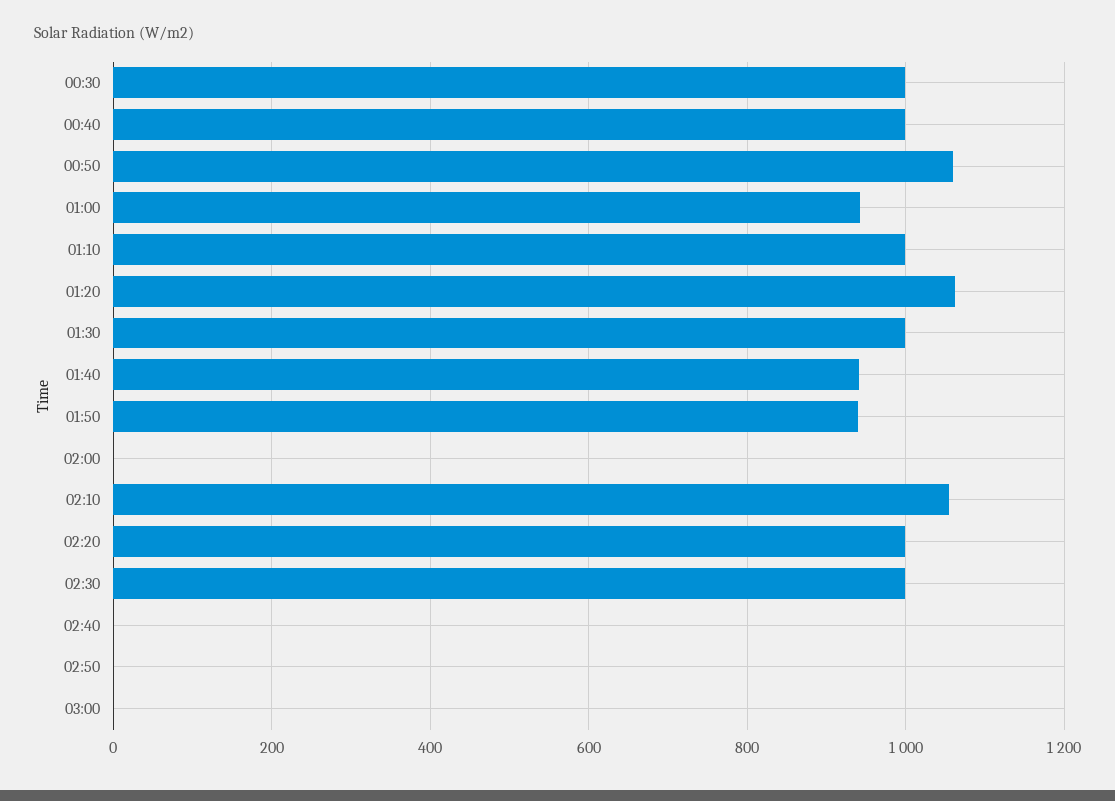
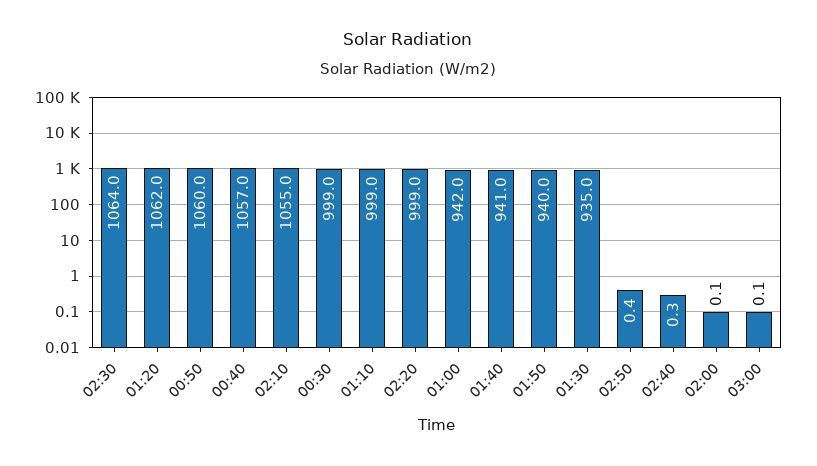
00:40: 1000 -> 1057
01:30: 1000 -> 935
02:30: 1000 -> 1064

